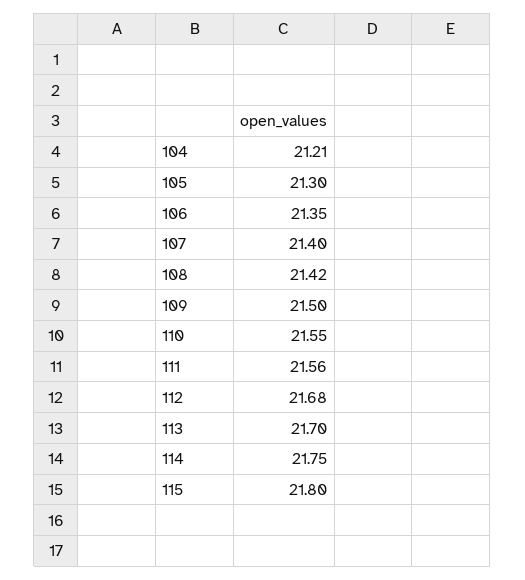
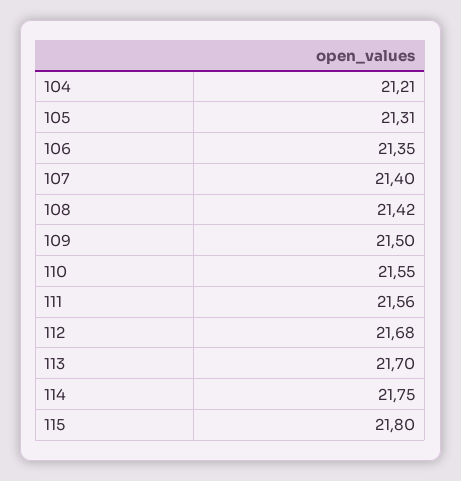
105: 21.3 -> 21.31

